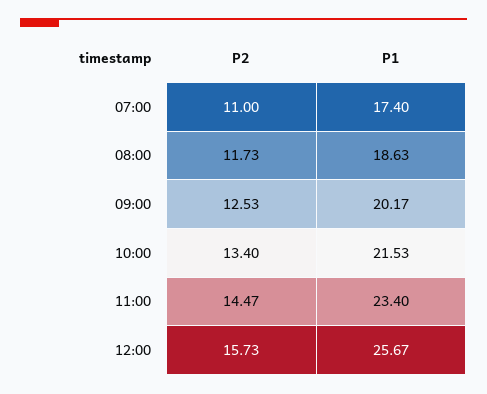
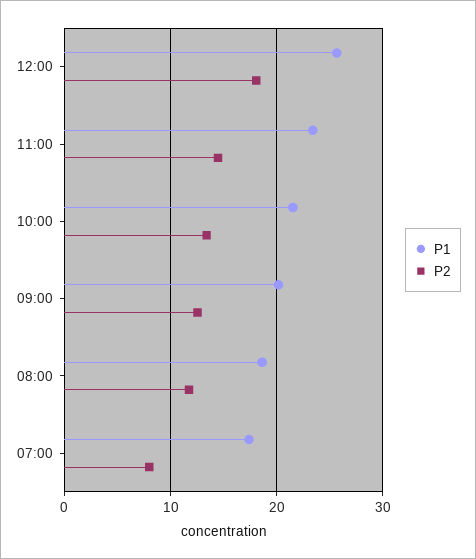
P2, 07:00: 11 -> 8
P2, 12:00: 15.73 -> 18

